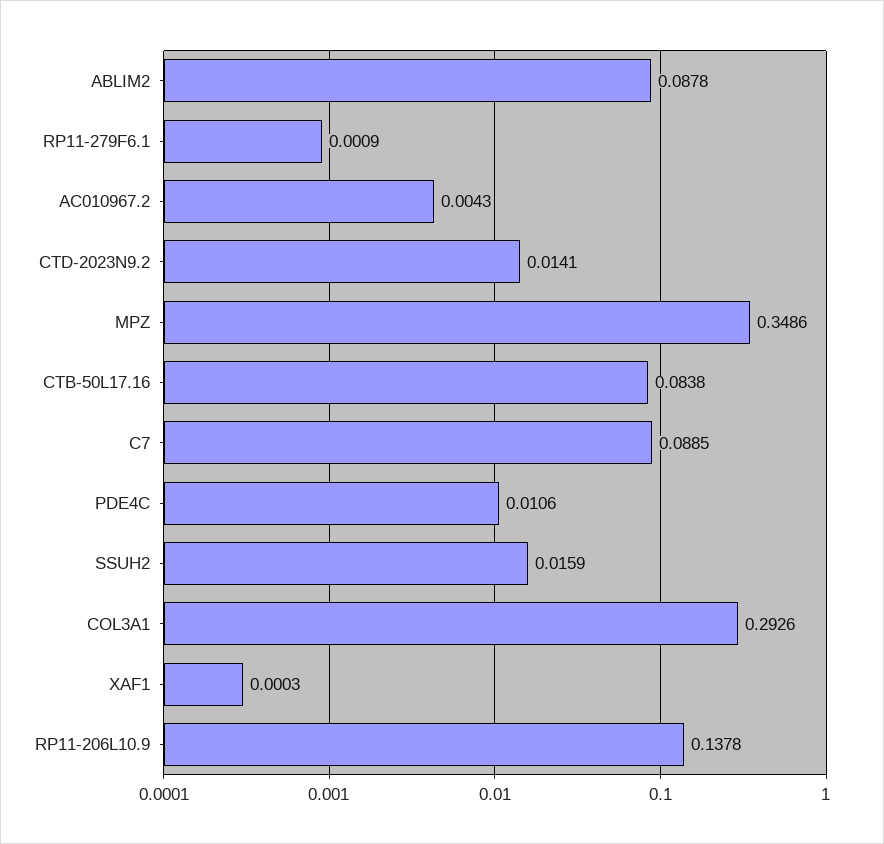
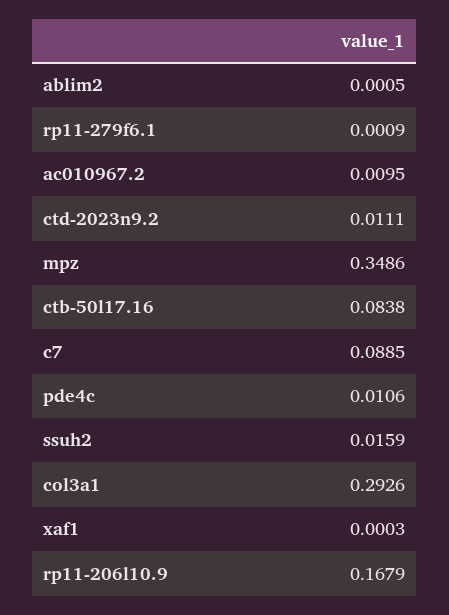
ABLIM2: 0.0878 -> 0.0005
AC010967.2: 0.0043 -> 0.0095
CTD-2023N9.2: 0.0141 -> 0.0111
RP11-206L10.9: 0.1378 -> 0.1679

